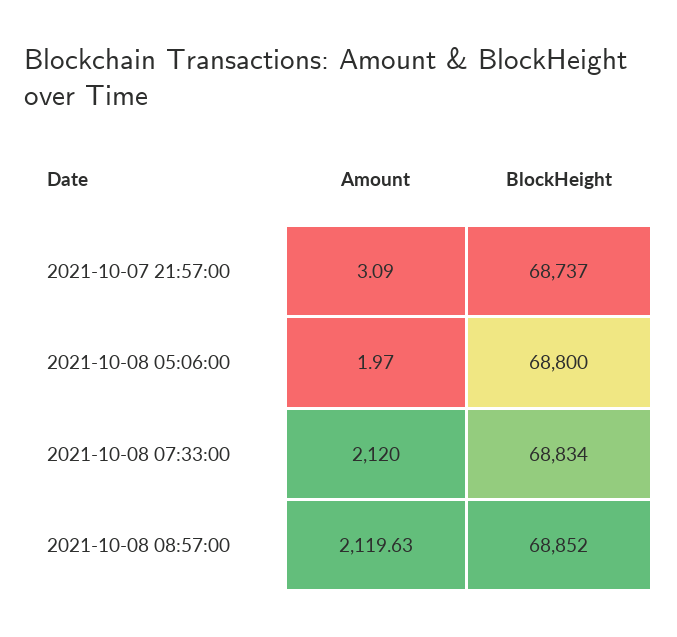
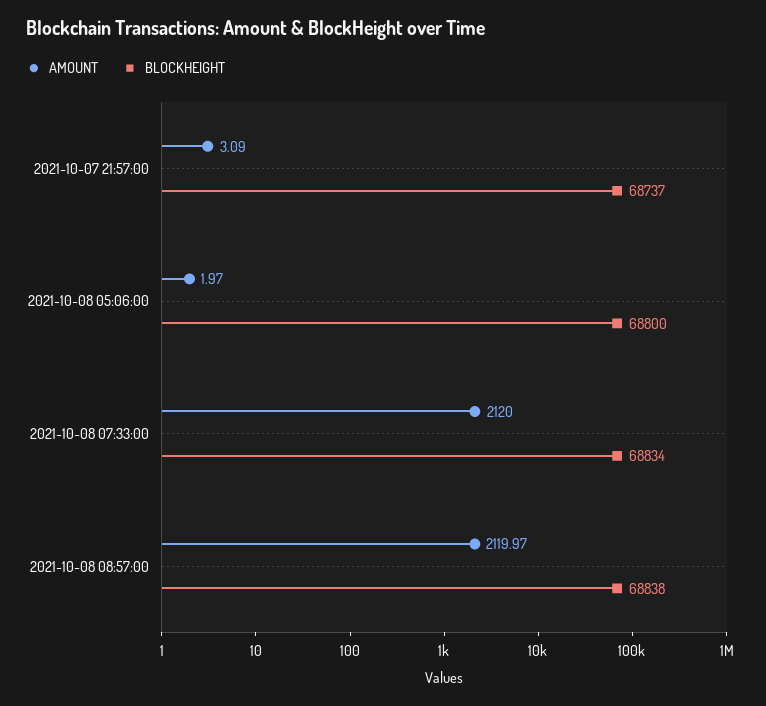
Amount, 2021-10-08 08:57:00: 2119.63 -> 2119.97
BlockHeight, 2021-10-08 08:57:00: 68852 -> 68838

